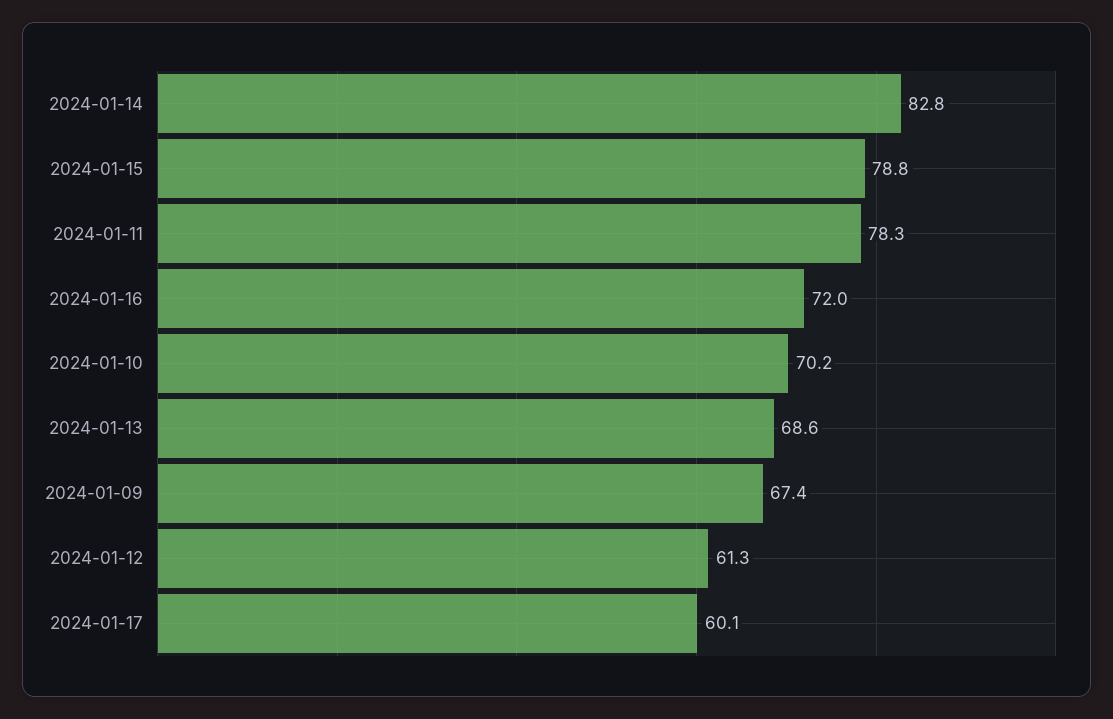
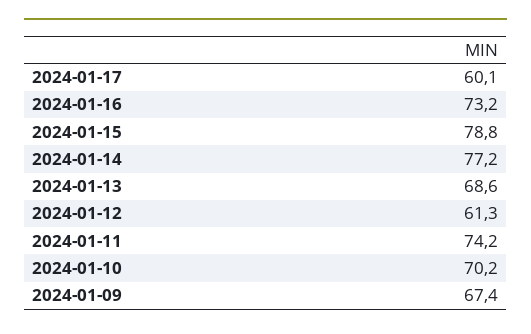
2024-01-14: 82.8 -> 77.2
2024-01-11: 78.3 -> 74.2
2024-01-16: 72 -> 73.2

